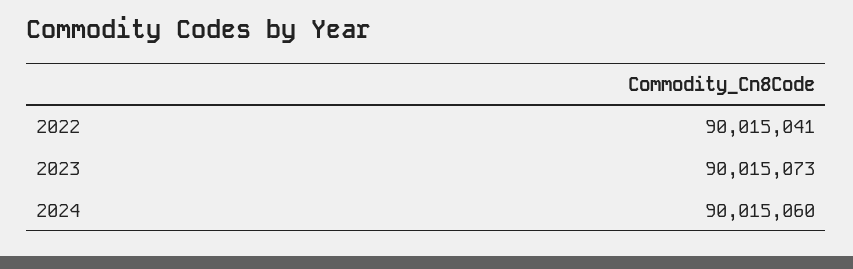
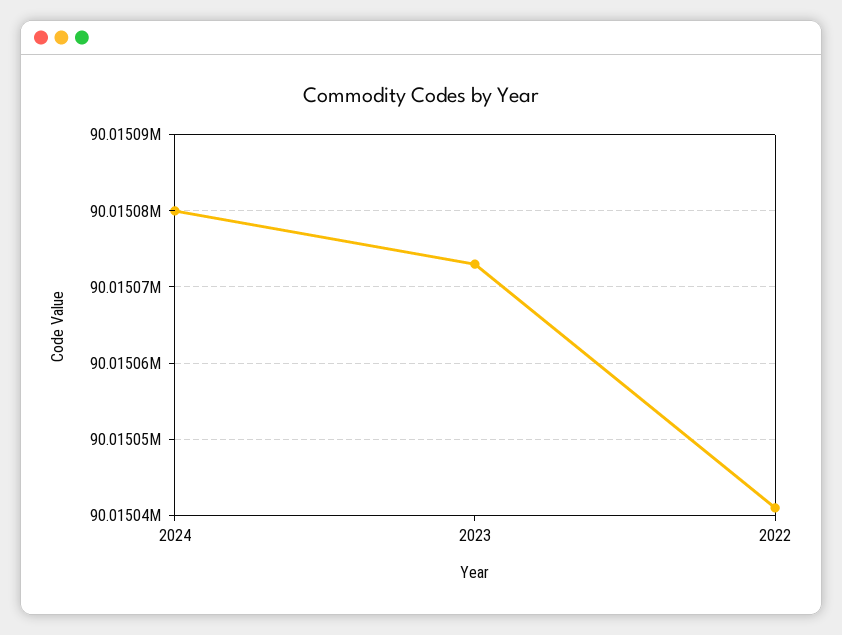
2024: 90015060 -> 90015080

